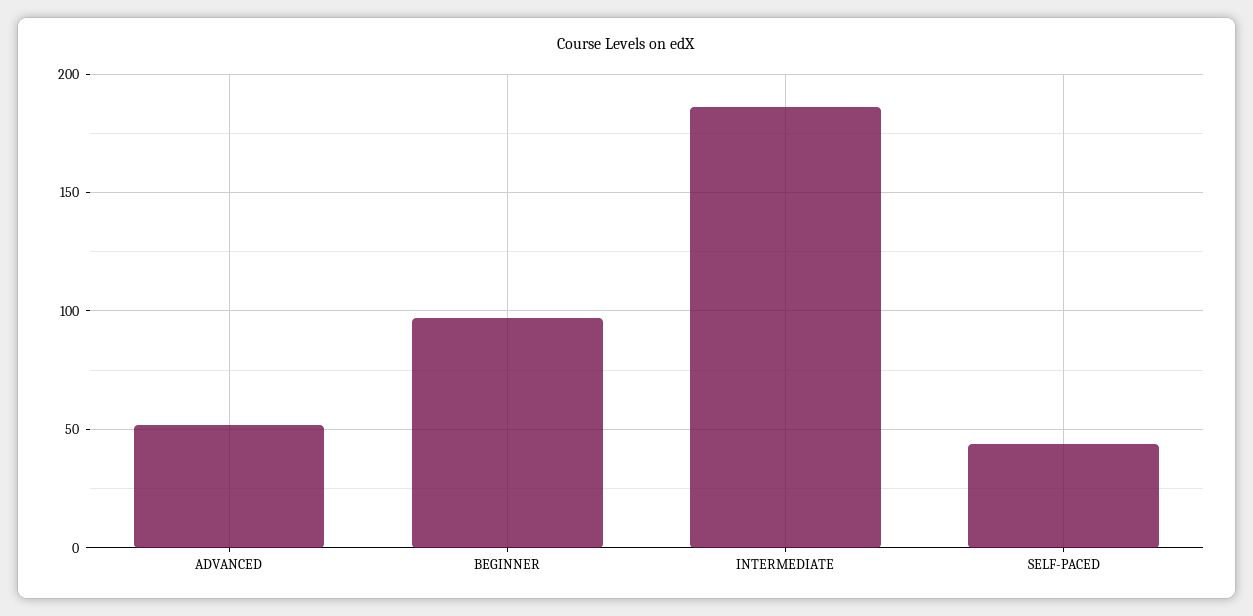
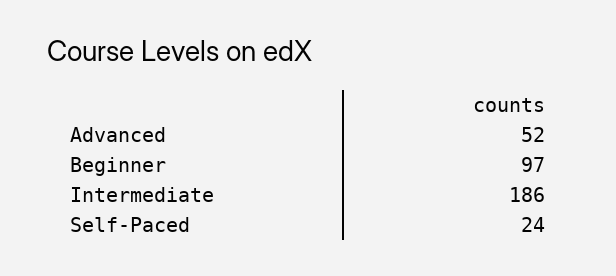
SELF-PACED: 45 -> 24

